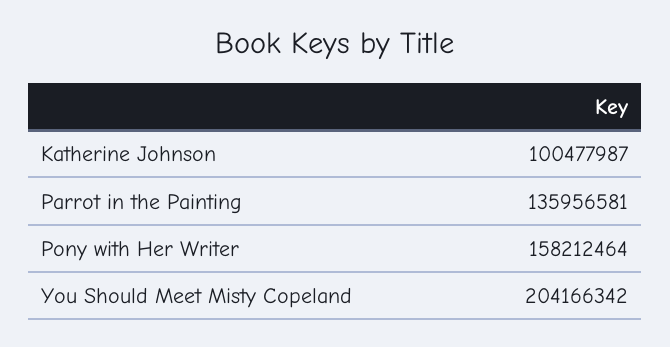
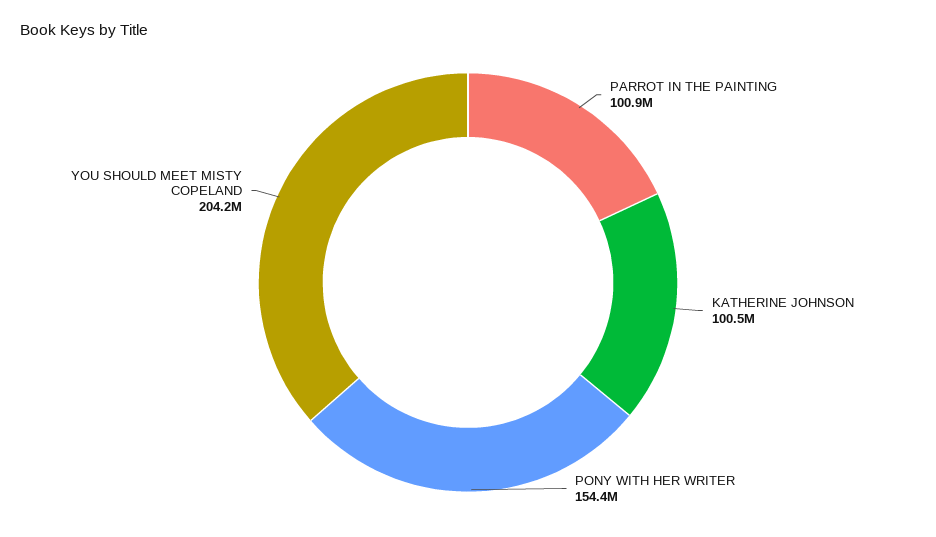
Parrot in the Painting: 135956581 -> 100900000
Pony with Her Writer: 158212464 -> 154400000

